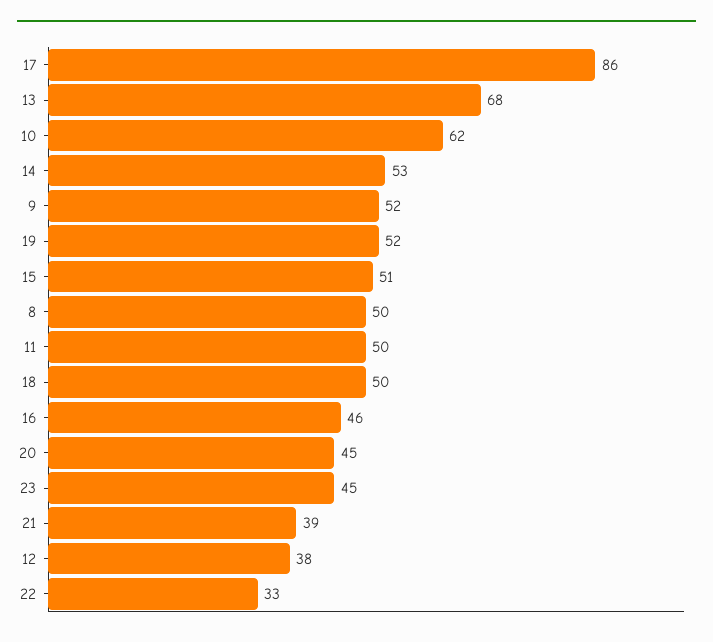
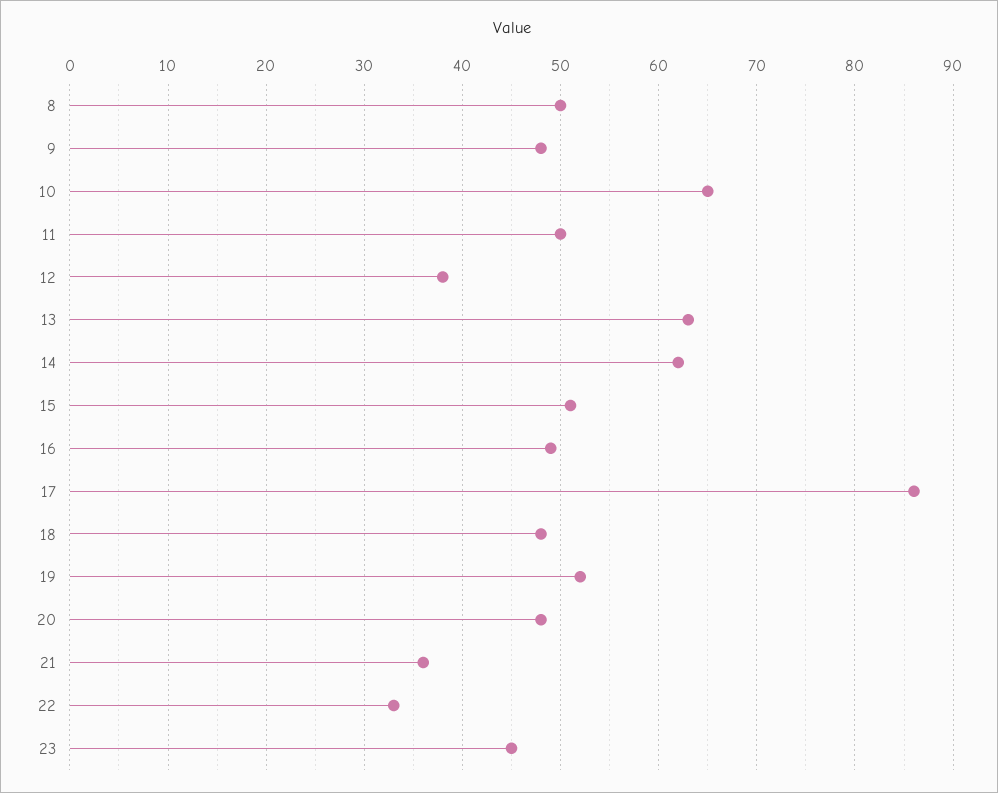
13: 68 -> 63
10: 62 -> 65
14: 53 -> 62
9: 52 -> 48
18: 50 -> 48
16: 46 -> 49
20: 45 -> 48
21: 39 -> 36

